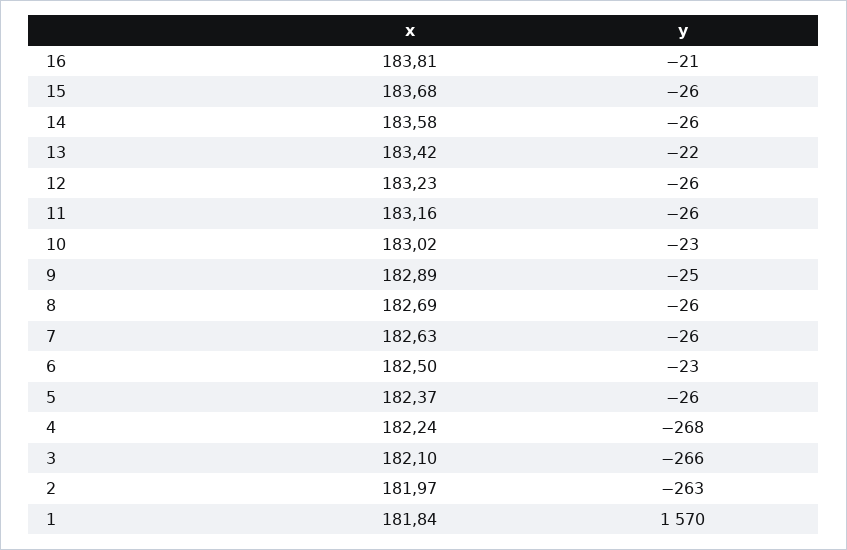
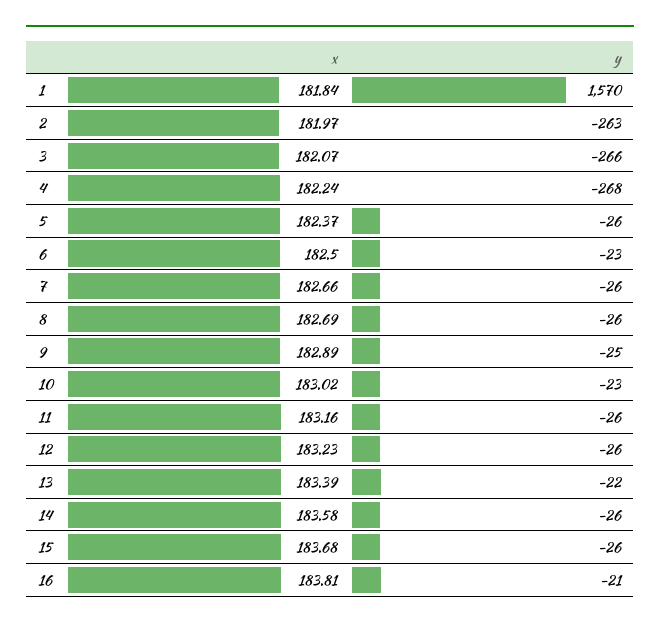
x, 13: 183.42 -> 183.39
x, 7: 182.63 -> 182.66
x, 3: 182.1 -> 182.07

